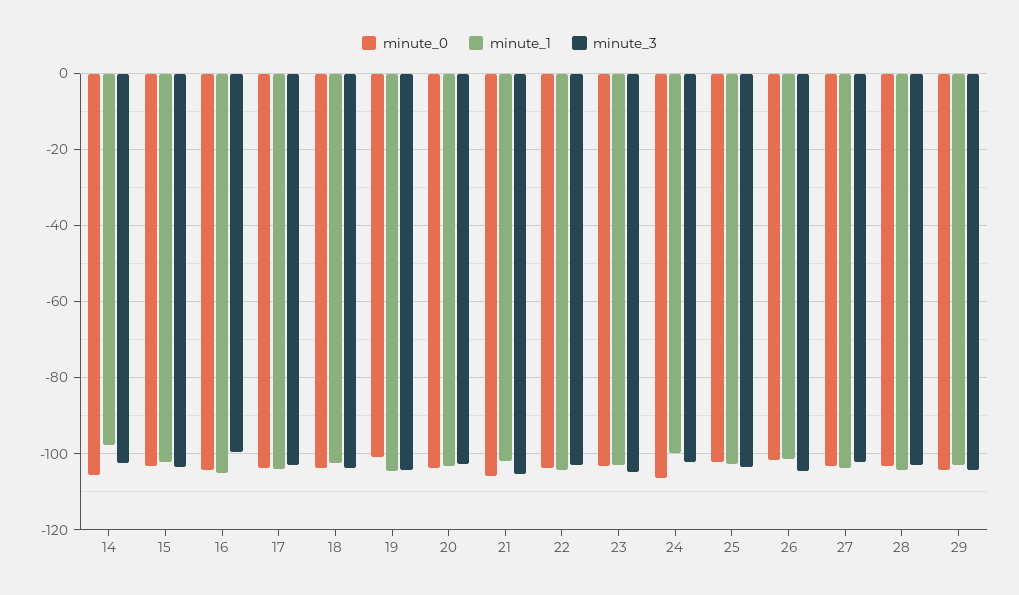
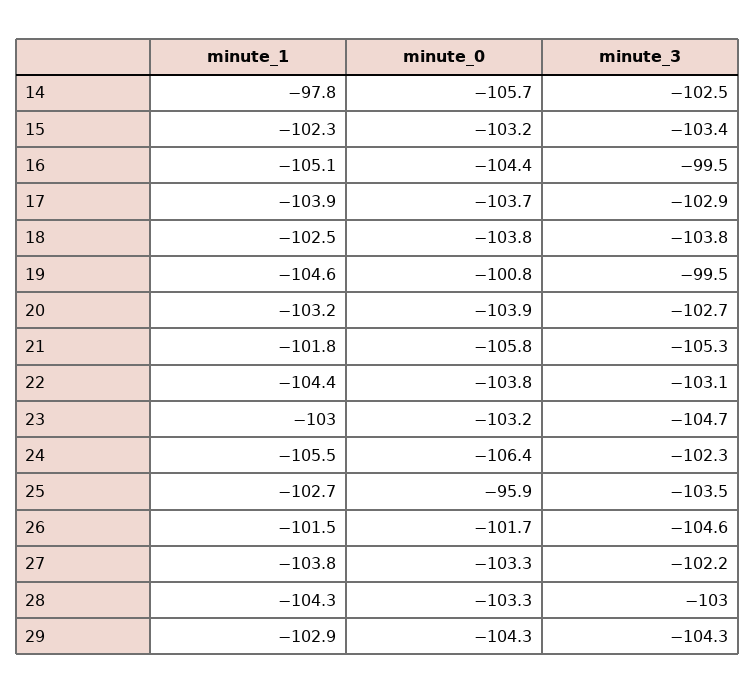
minute_3, 19: -104 -> -99.5
minute_1, 24: -100 -> -105.5
minute_0, 25: -102 -> -95.9

